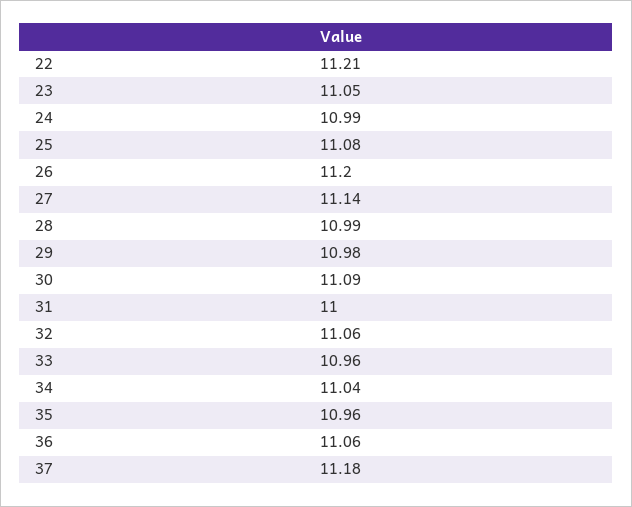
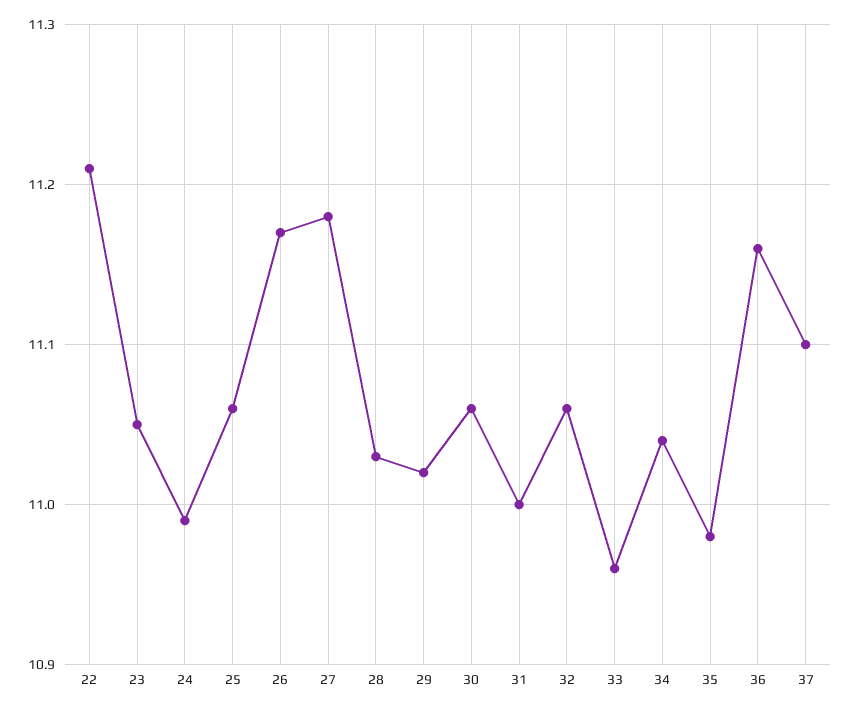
25: 11.08 -> 11.06
26: 11.2 -> 11.17
27: 11.14 -> 11.18
28: 10.99 -> 11.03
29: 10.98 -> 11.02
30: 11.09 -> 11.06
35: 10.96 -> 10.98
36: 11.06 -> 11.16
37: 11.18 -> 11.1

